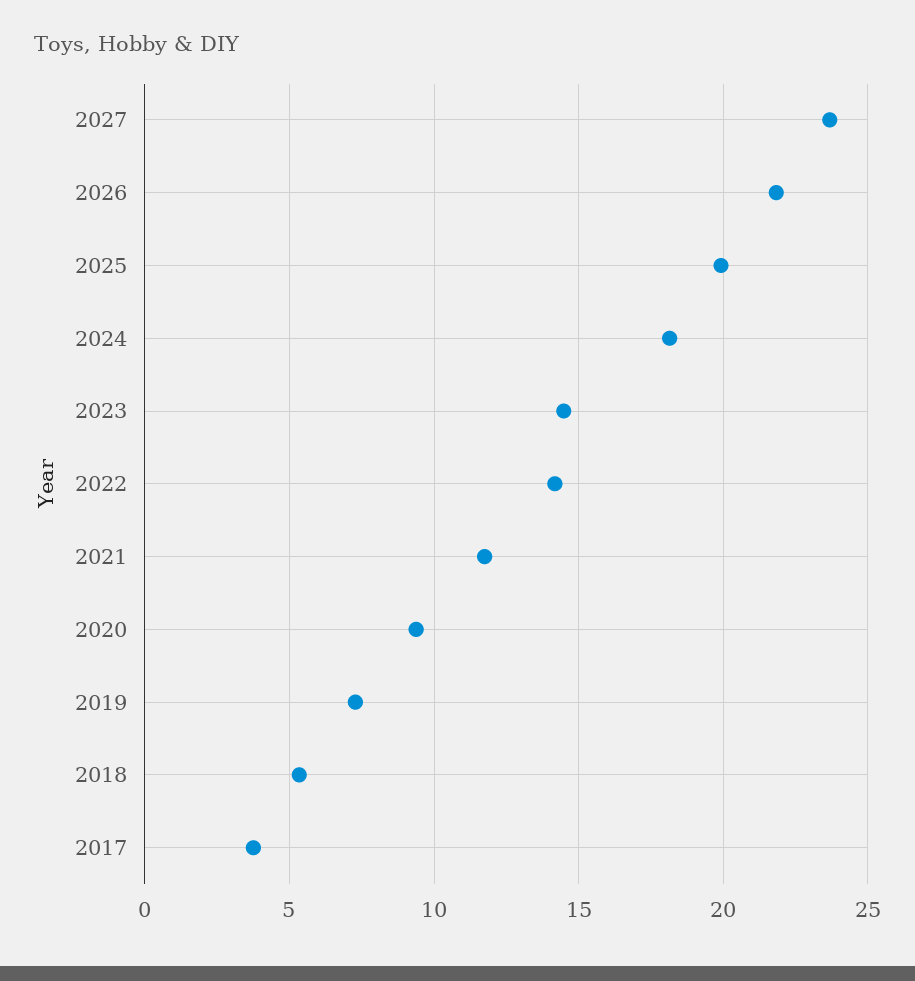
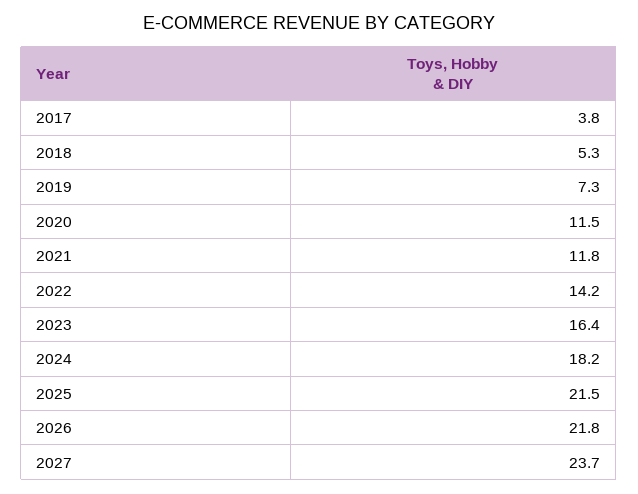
2025: 20 -> 21.5
2023: 14.5 -> 16.4
2020: 9.5 -> 11.5

